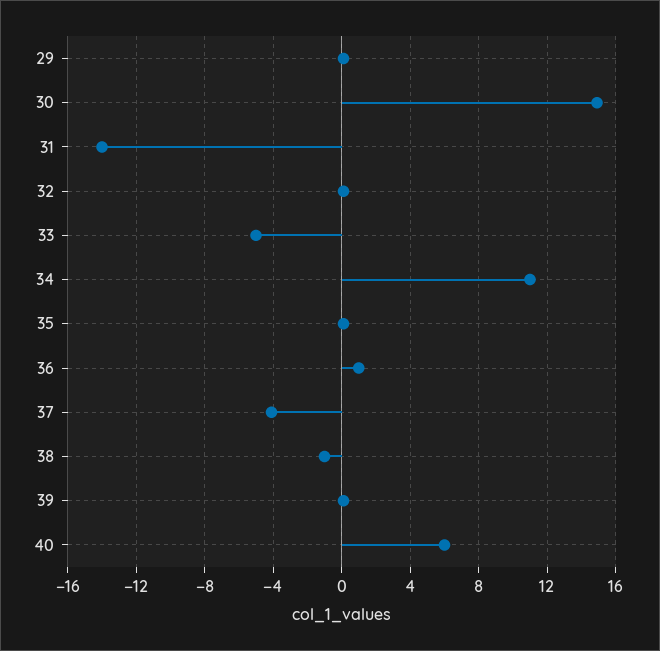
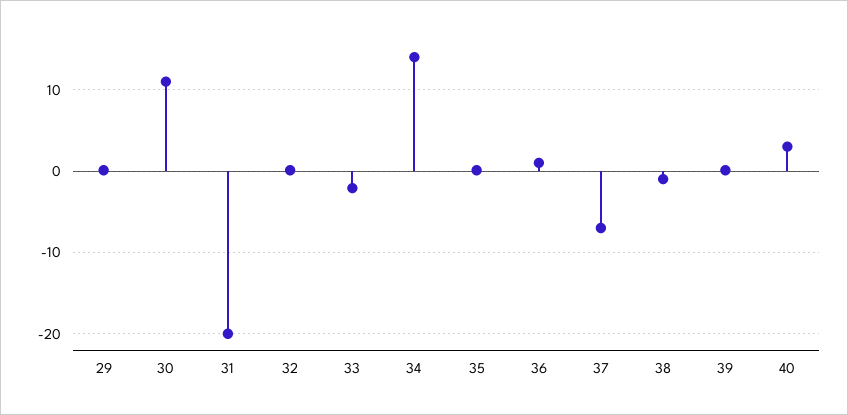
30: 15 -> 11
31: -14 -> -20
33: -5 -> -2
34: 11 -> 14
37: -4 -> -7
40: 6 -> 3

